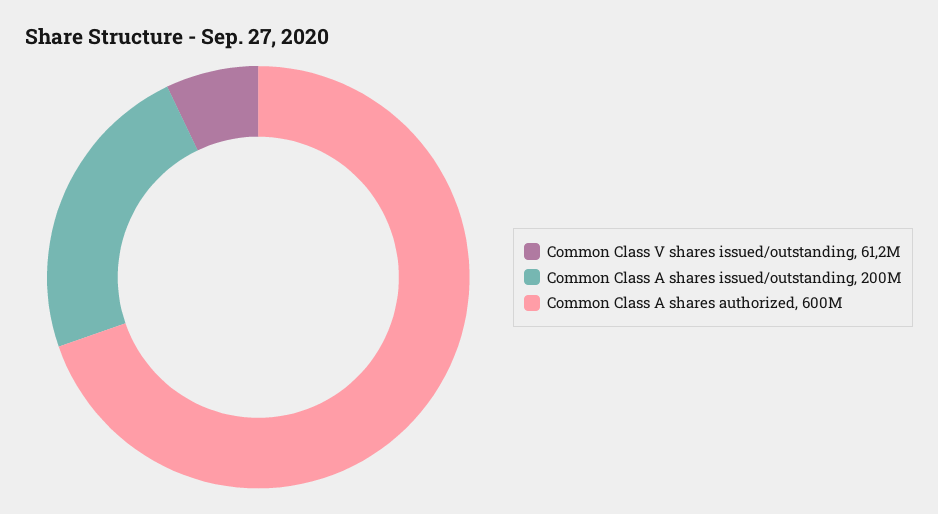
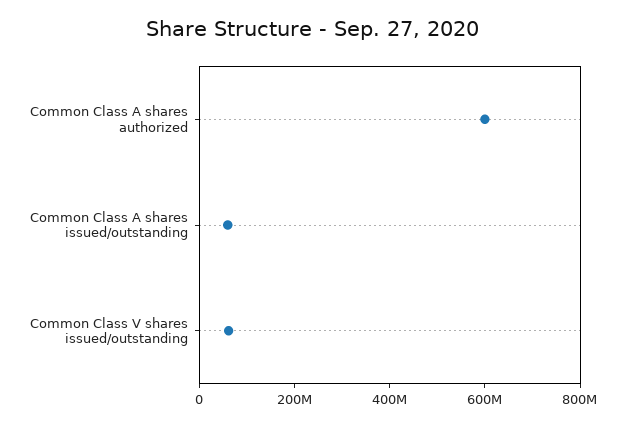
Common Class A shares issued/outstanding: 200000000 -> 50000000

